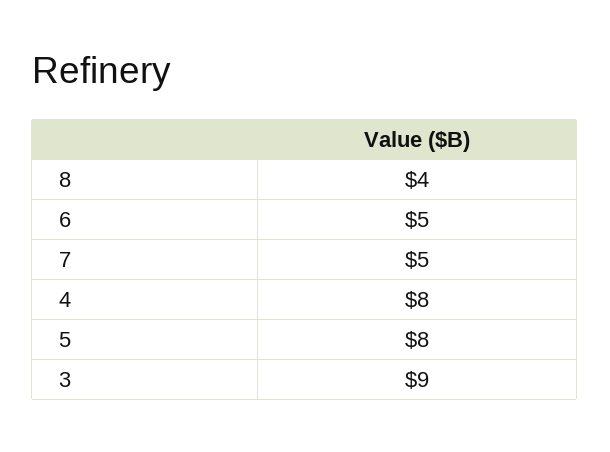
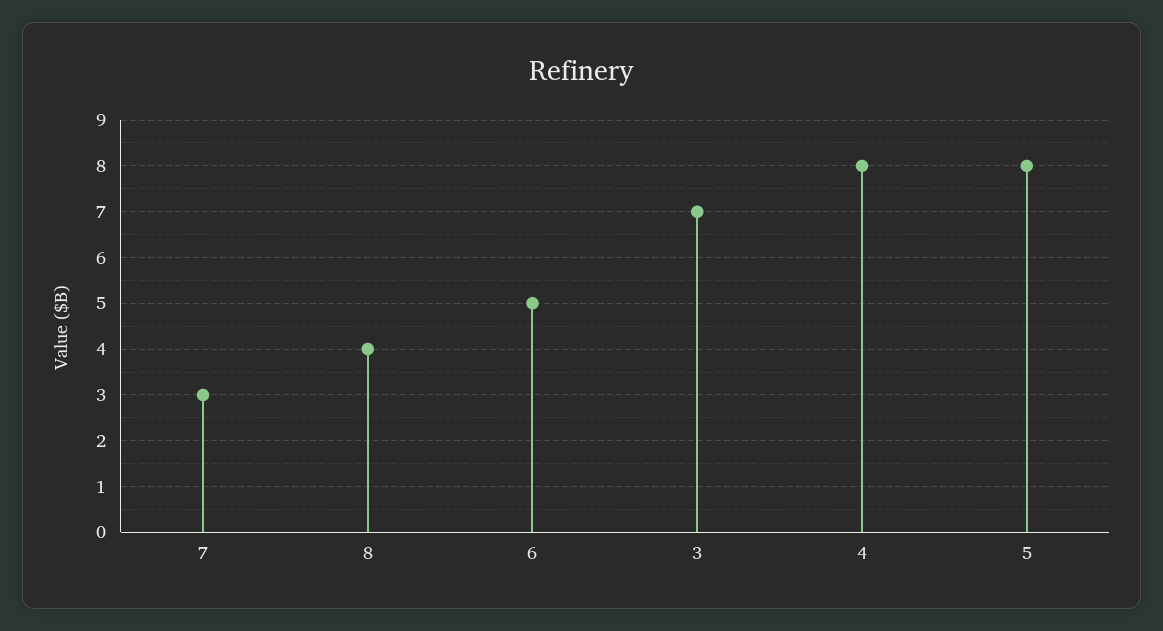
7: 5 -> 3
3: 9 -> 7

